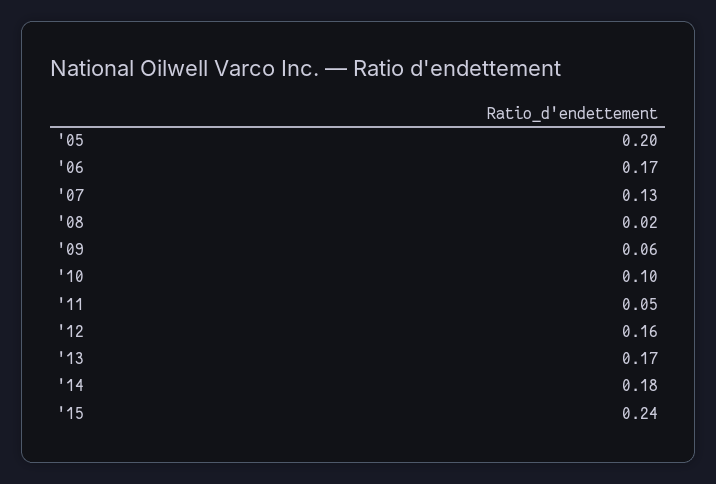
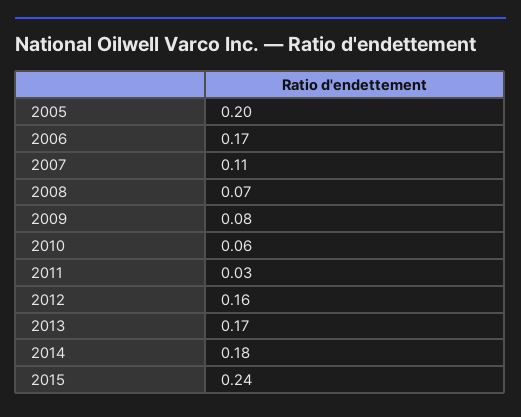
'07: 0.13 -> 0.11
'08: 0.02 -> 0.07
'09: 0.06 -> 0.08
'10: 0.1 -> 0.06
'11: 0.05 -> 0.03

